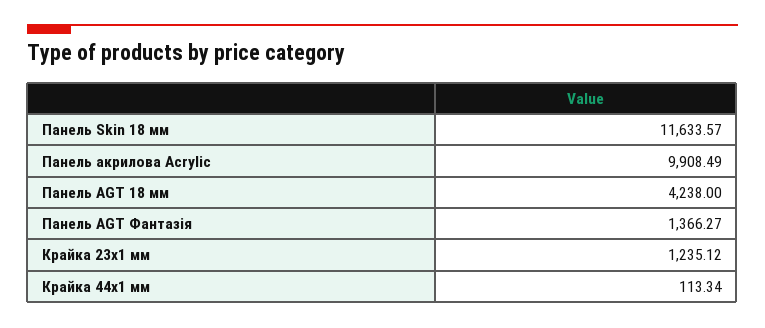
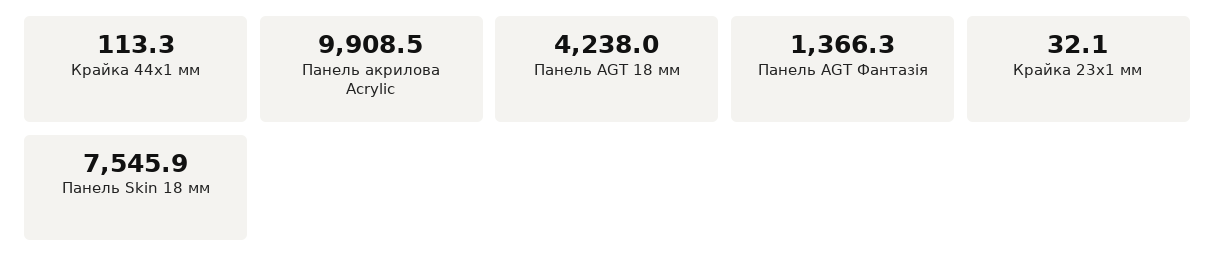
Панель Skin 18 мм: 11633.57 -> 7545.9
Крайка 23x1 мм: 1235.12 -> 32.1

